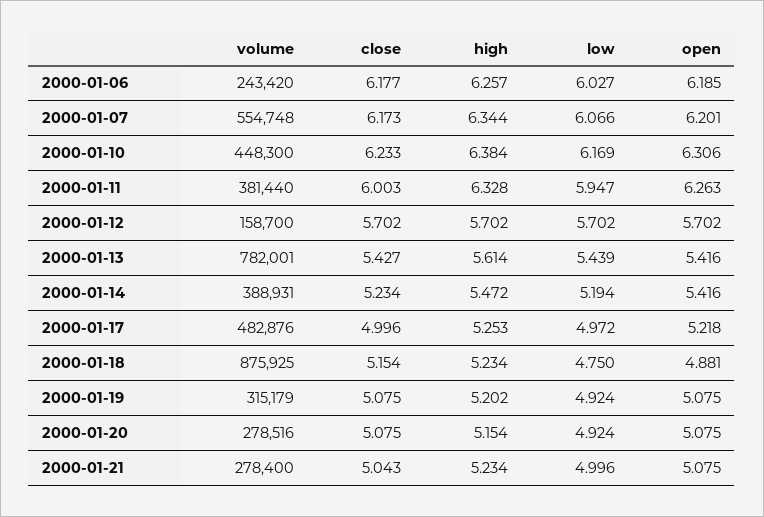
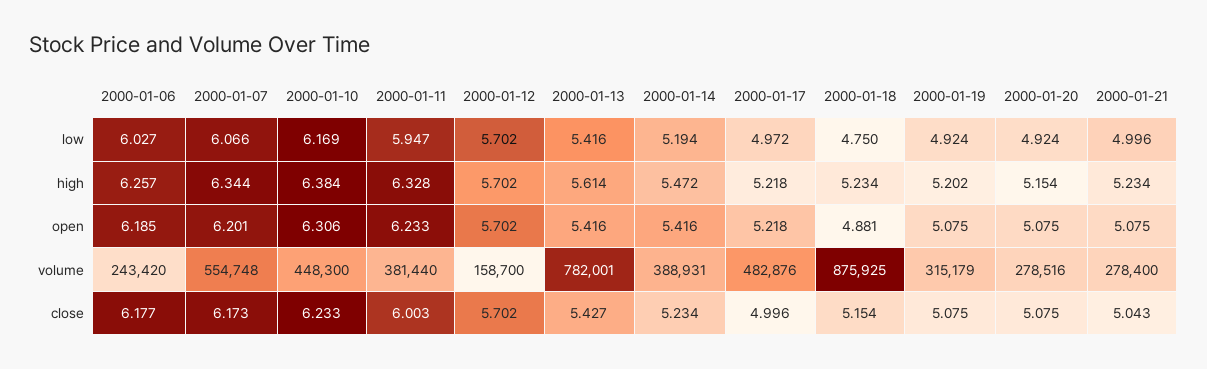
open, 2000-01-11: 6.263 -> 6.233
low, 2000-01-13: 5.439 -> 5.416
high, 2000-01-17: 5.253 -> 5.218

